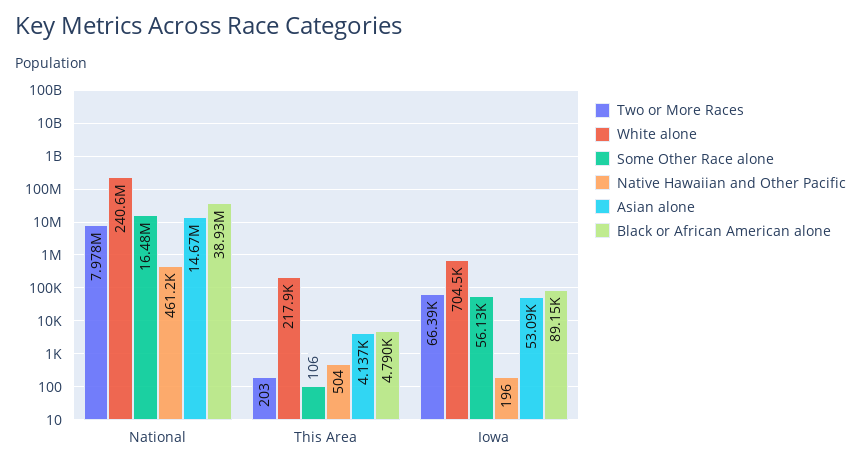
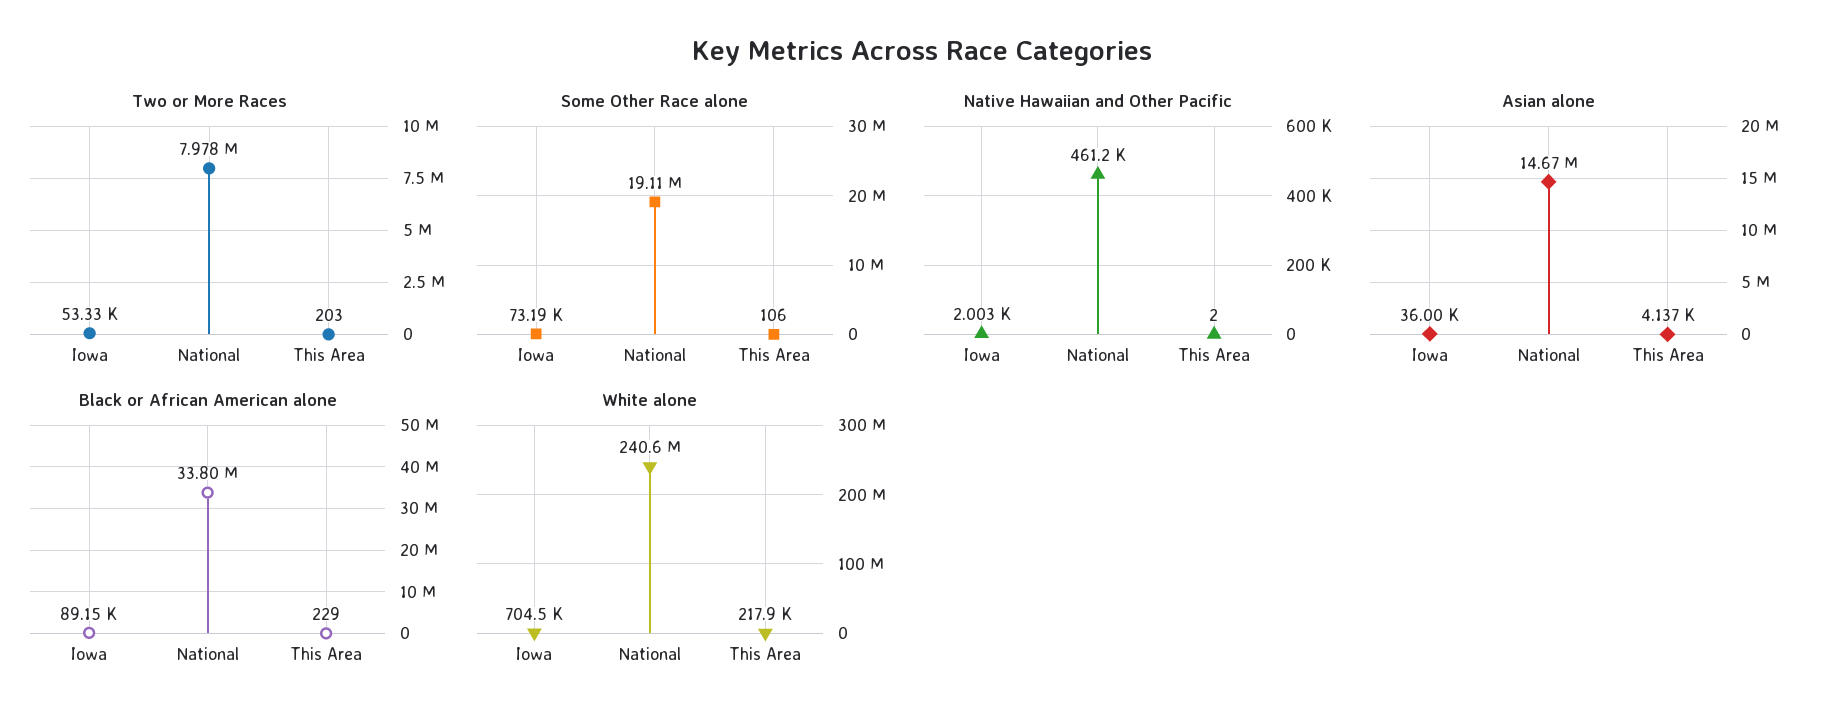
Some Other Race alone, National: 16480000 -> 19110000
Black or African American alone, National: 38930000 -> 33800000
Native Hawaiian and Other Pacific, This Area: 504 -> 2
Black or African American alone, This Area: 4790 -> 229
Two or More Races, Iowa: 66390 -> 53330
Some Other Race alone, Iowa: 56130 -> 73190
Native Hawaiian and Other Pacific, Iowa: 196 -> 2003
Asian alone, Iowa: 53090 -> 36000

